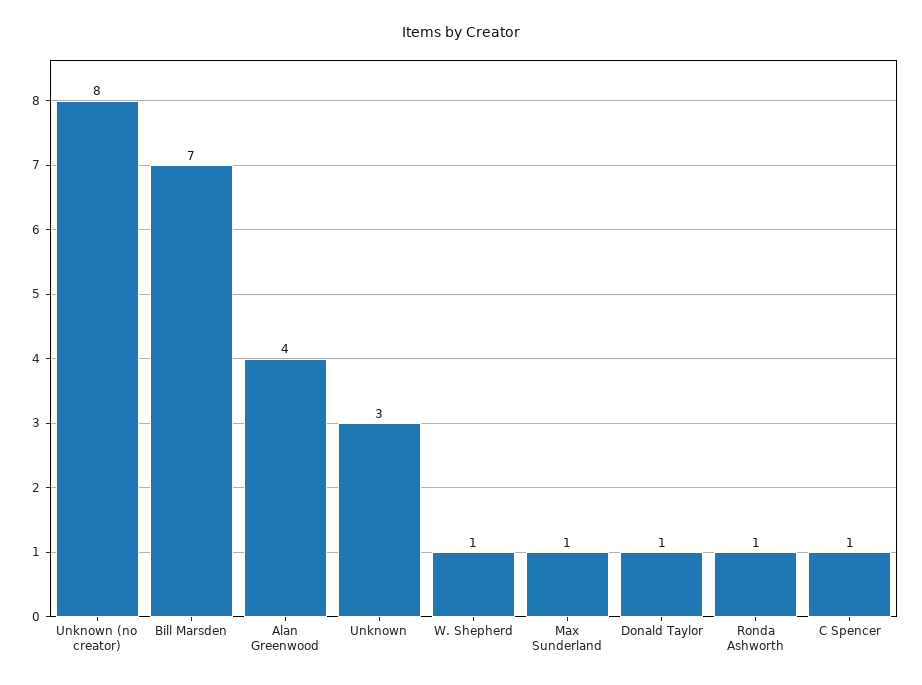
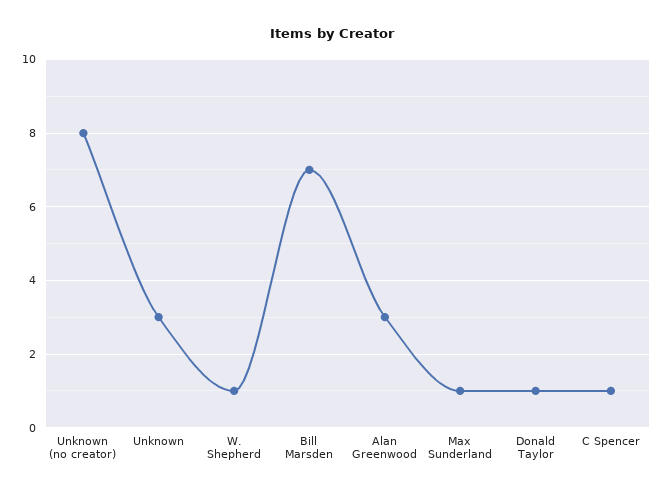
Alan Greenwood: 4 -> 3
Ronda Ashworth: 1 -> none

